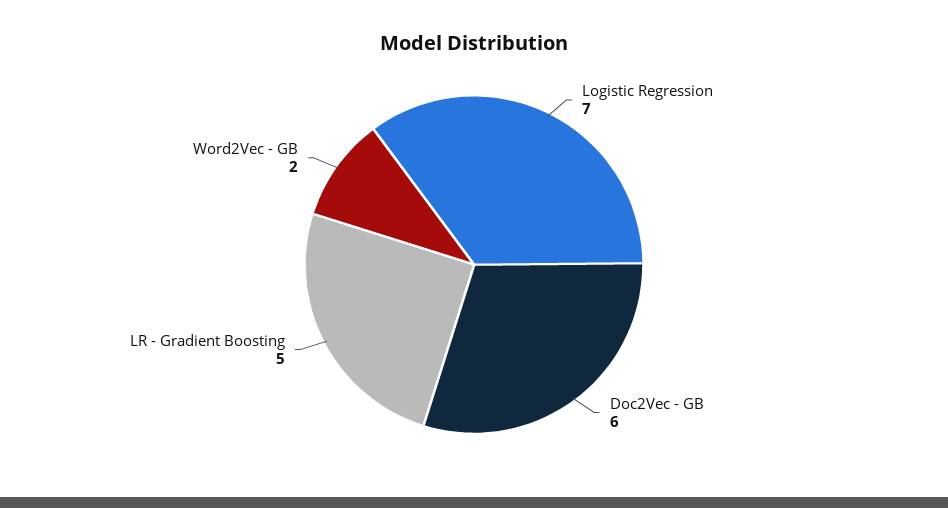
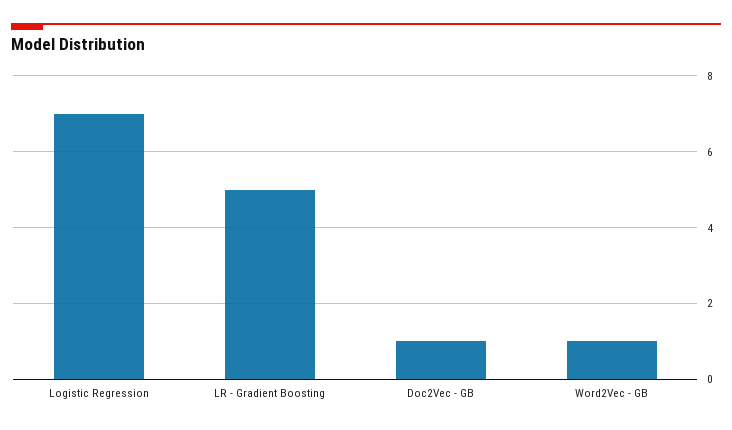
Doc2Vec - GB: 6 -> 1
Word2Vec - GB: 2 -> 1

